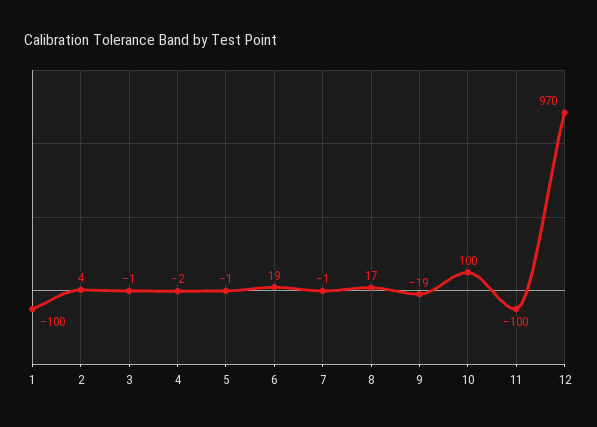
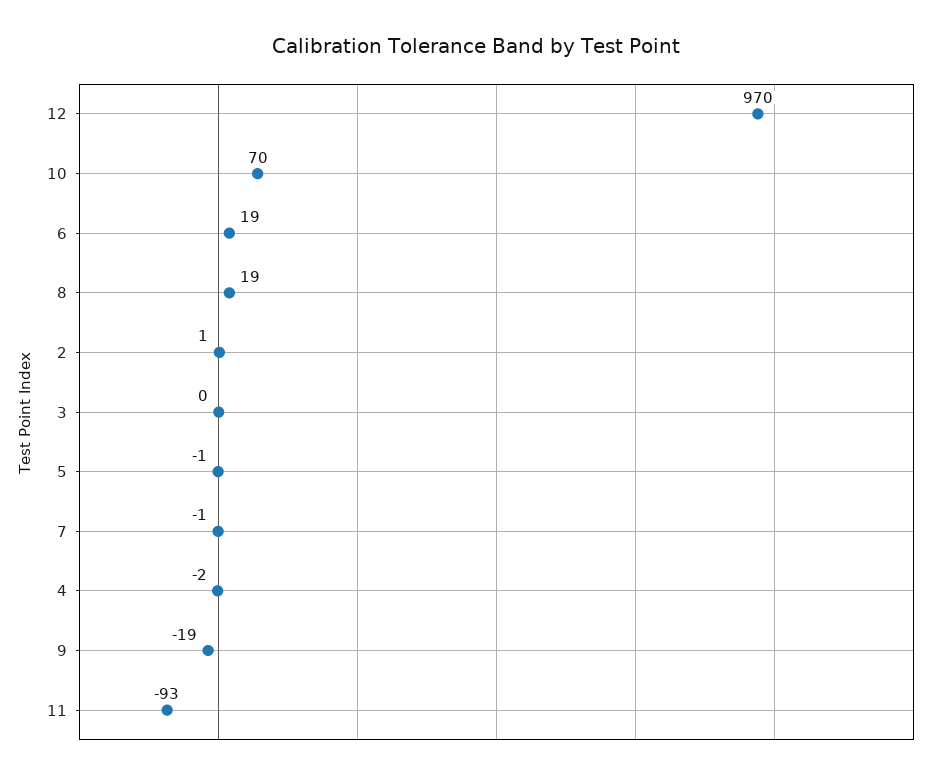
1: -100 -> none
2: 4 -> 1
3: -1 -> 0
8: 17 -> 19
10: 100 -> 70
11: -100 -> -93

